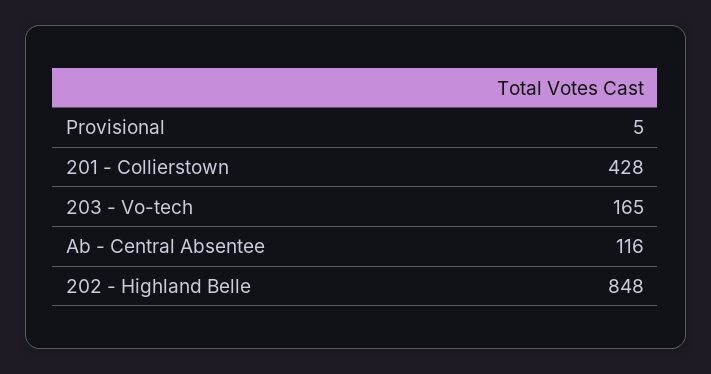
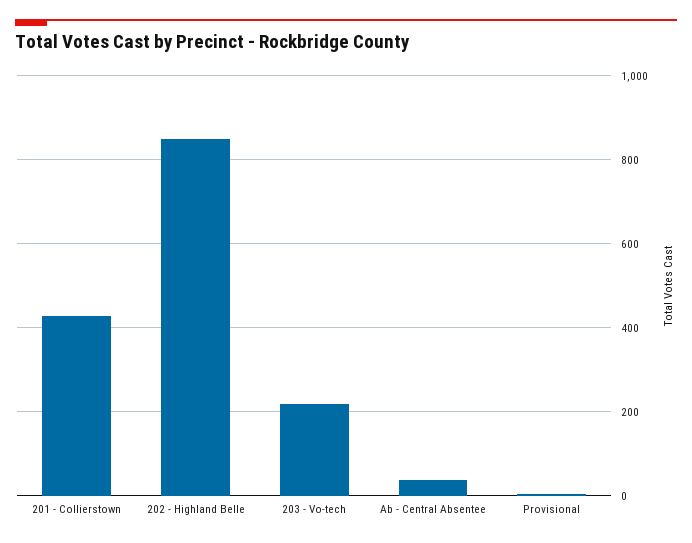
203 - Vo-tech: 165 -> 220
Ab - Central Absentee: 116 -> 40

